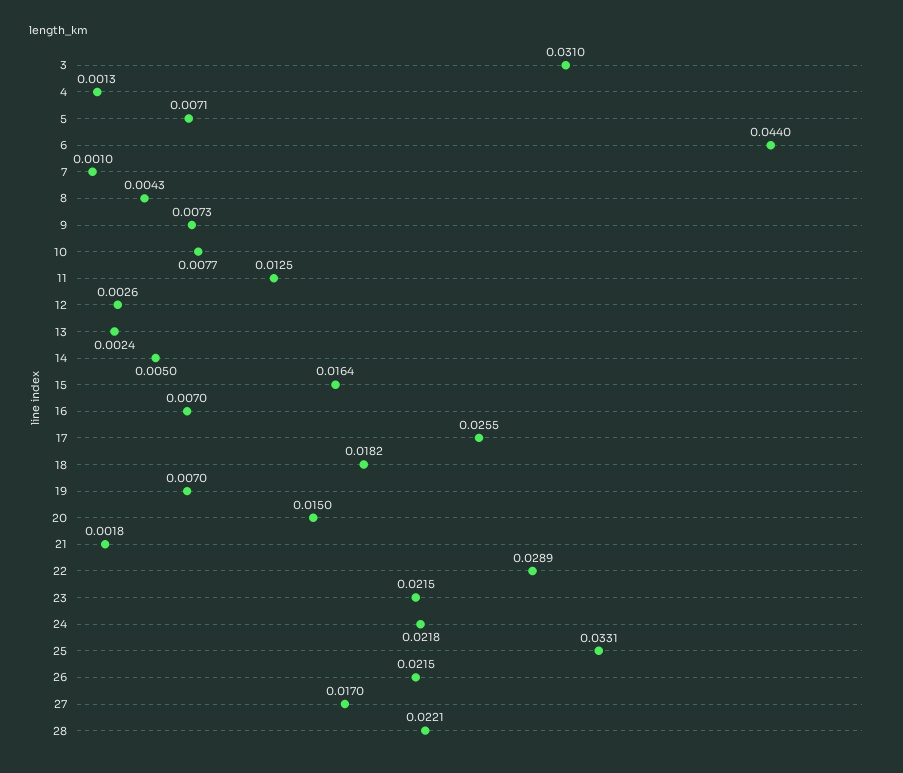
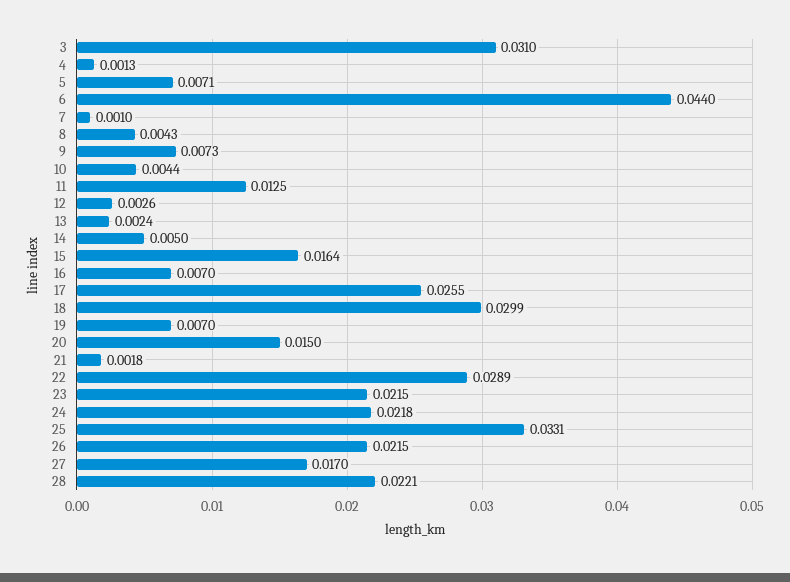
10: 0.0077 -> 0.0044
18: 0.0182 -> 0.0299

